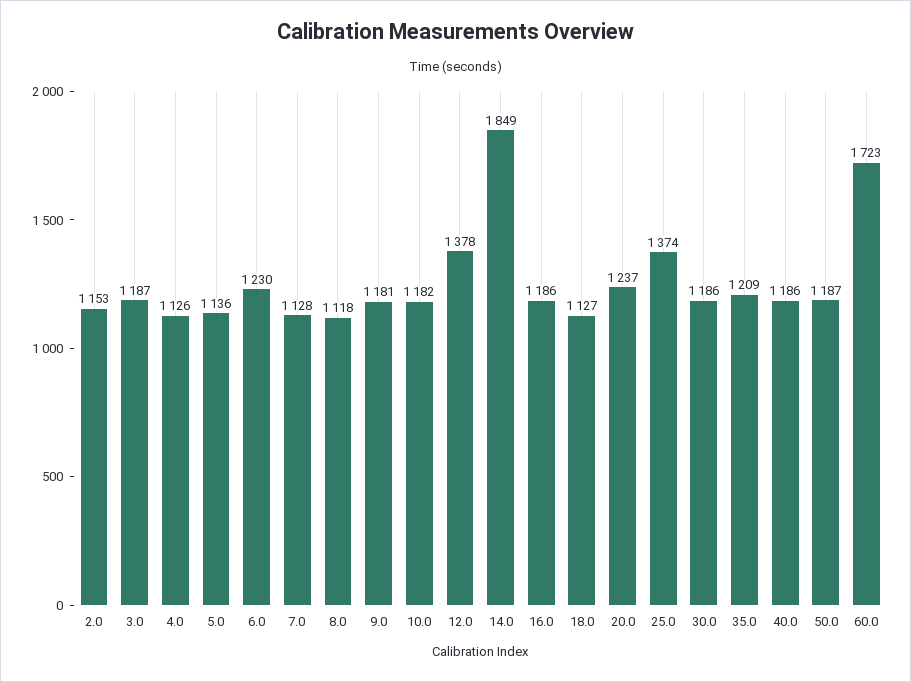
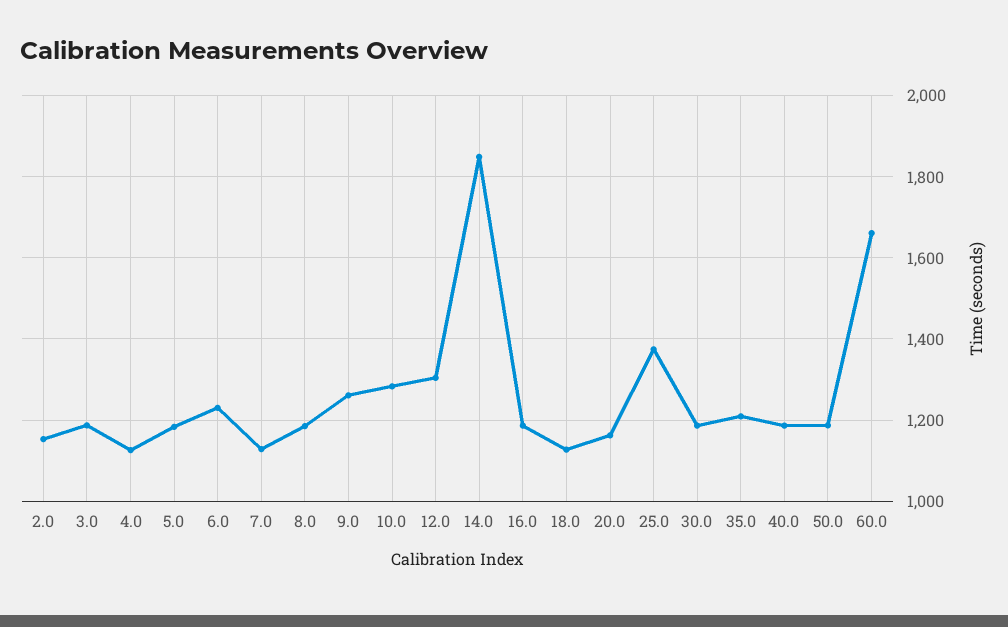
5.0: 1136 -> 1180
8.0: 1118 -> 1180
9.0: 1181 -> 1260
10.0: 1182 -> 1280
12.0: 1378 -> 1300
20.0: 1237 -> 1160
60.0: 1723 -> 1660

